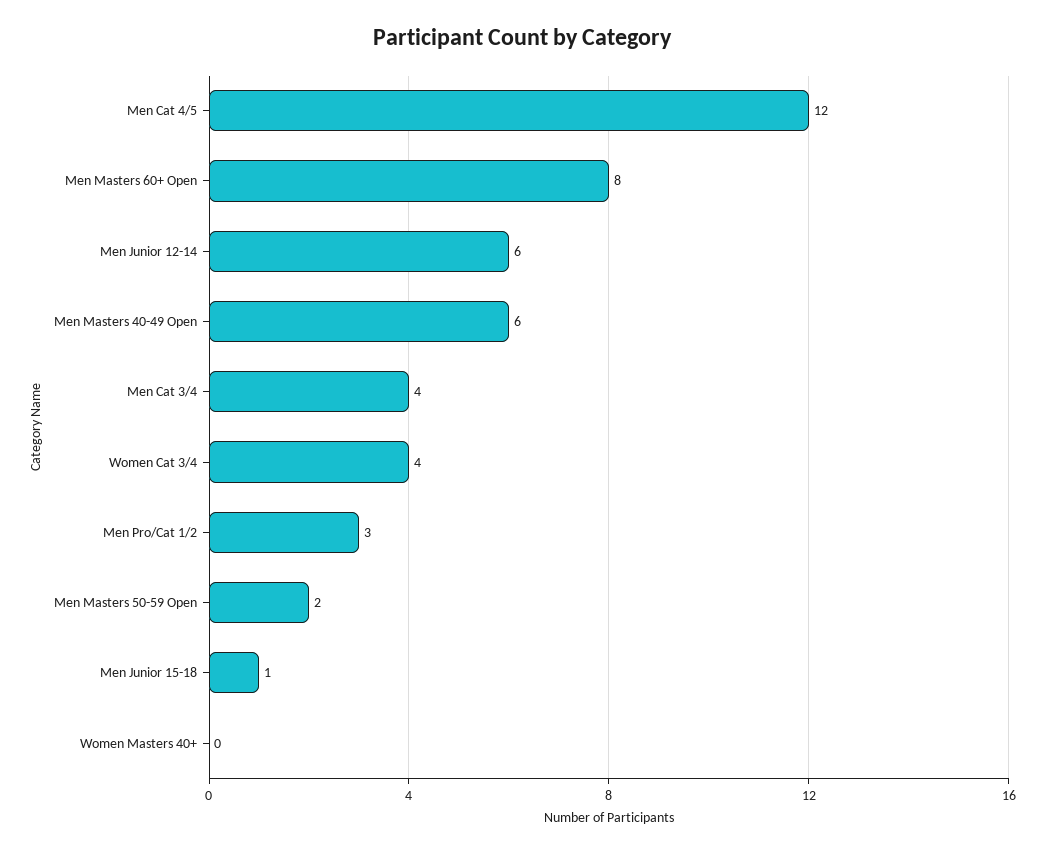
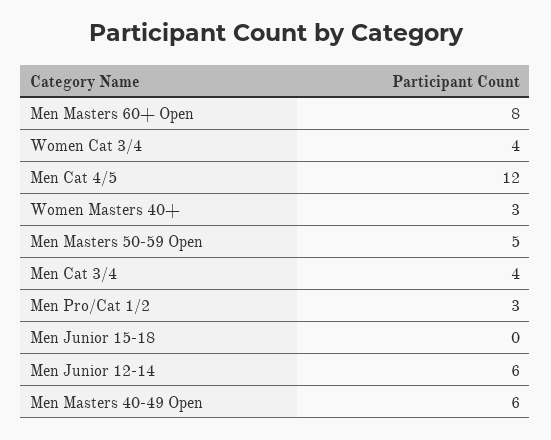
Men Masters 50-59 Open: 2 -> 5
Men Junior 15-18: 1 -> 0
Women Masters 40+: 0 -> 3

